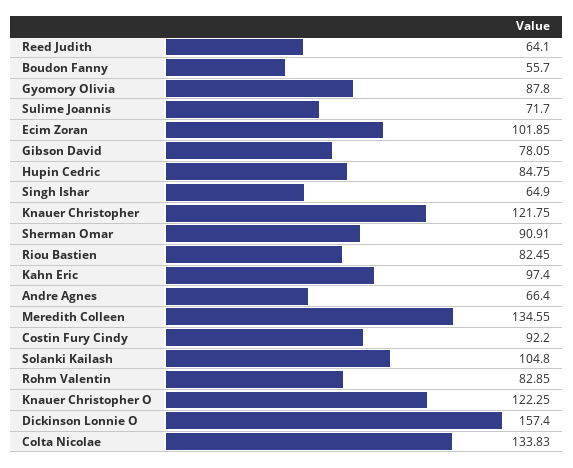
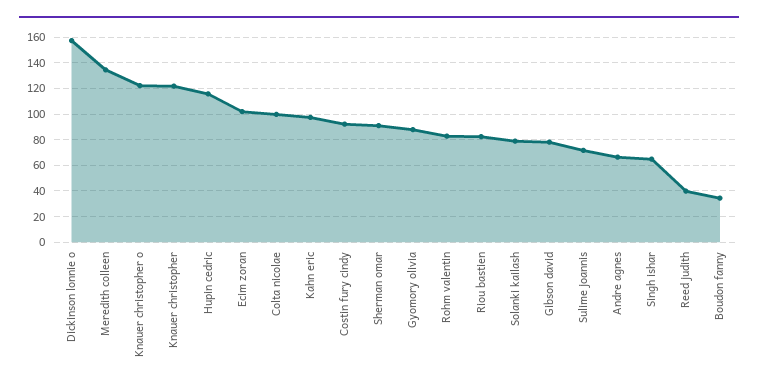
Reed Judith: 64.1 -> 40
Boudon Fanny: 55.7 -> 35
Hupin Cedric: 84.75 -> 115
Solanki Kailash: 104.8 -> 80
Colta Nicolae: 133.83 -> 100

